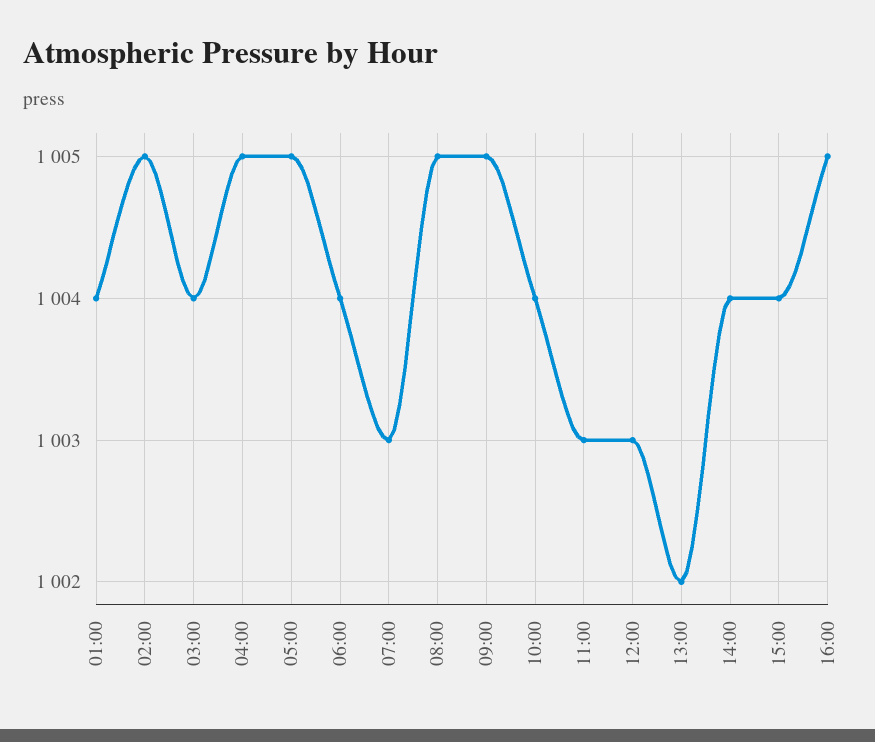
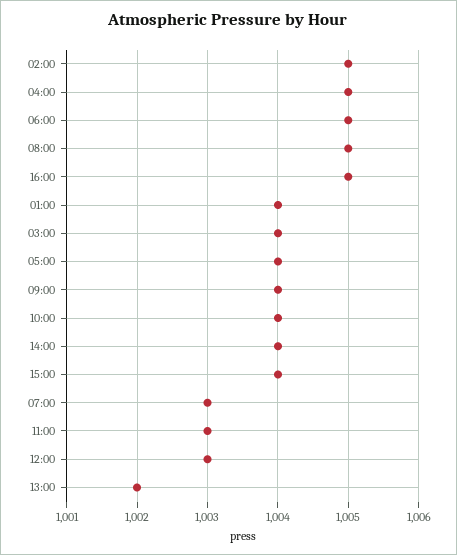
05:00: 1005 -> 1004
06:00: 1004 -> 1005
09:00: 1005 -> 1004

